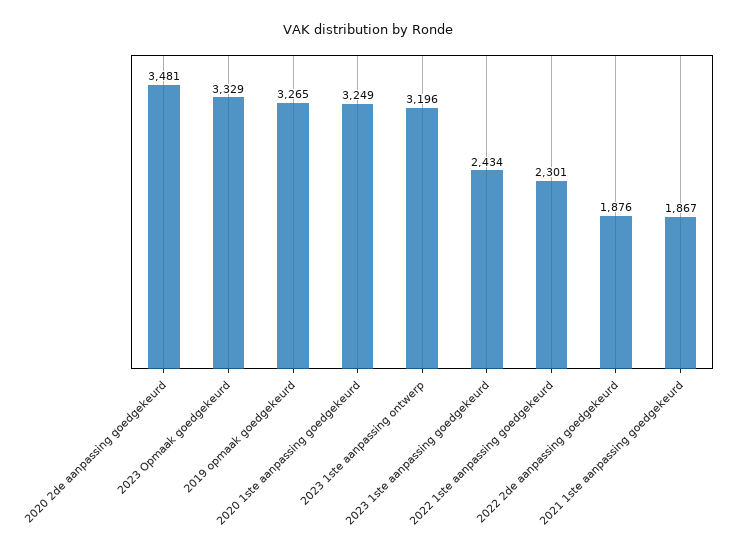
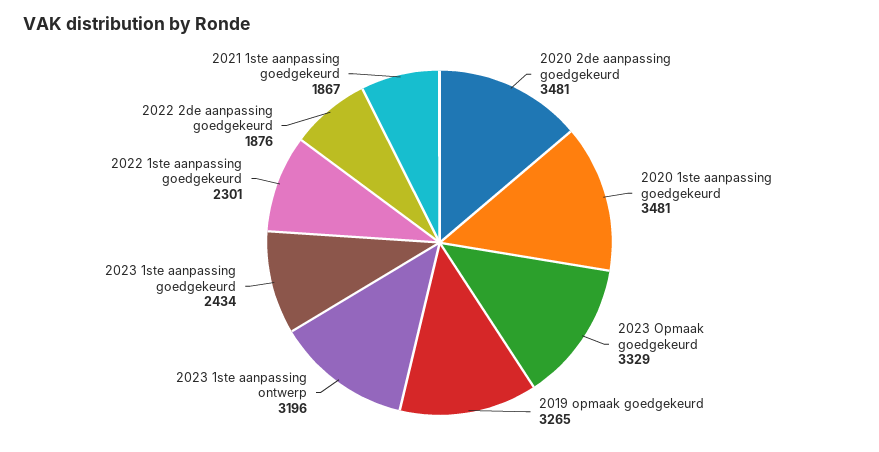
2020 1ste aanpassing goedgekeurd: 3249 -> 3481

